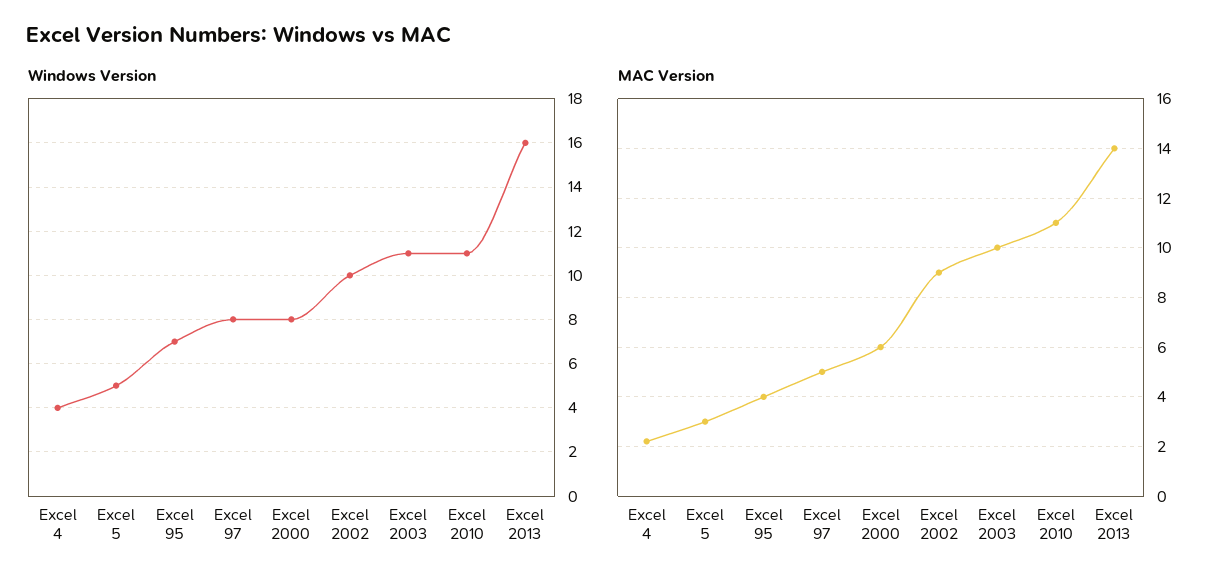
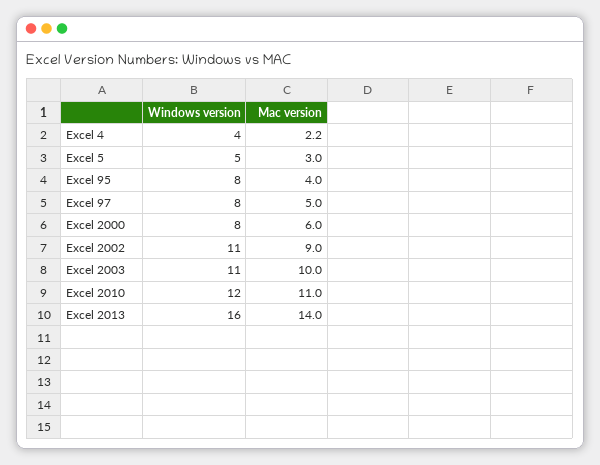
Windows Version, Excel 95: 7 -> 8
Windows Version, Excel 2002: 10 -> 11
Windows Version, Excel 2010: 11 -> 12

